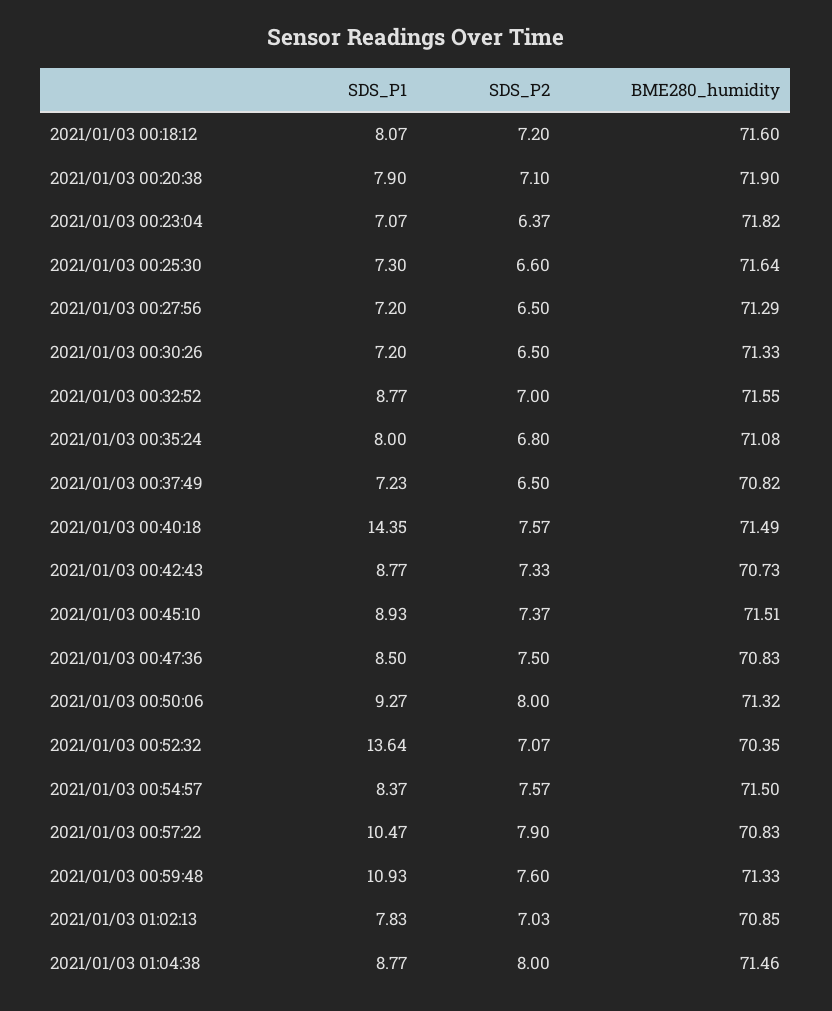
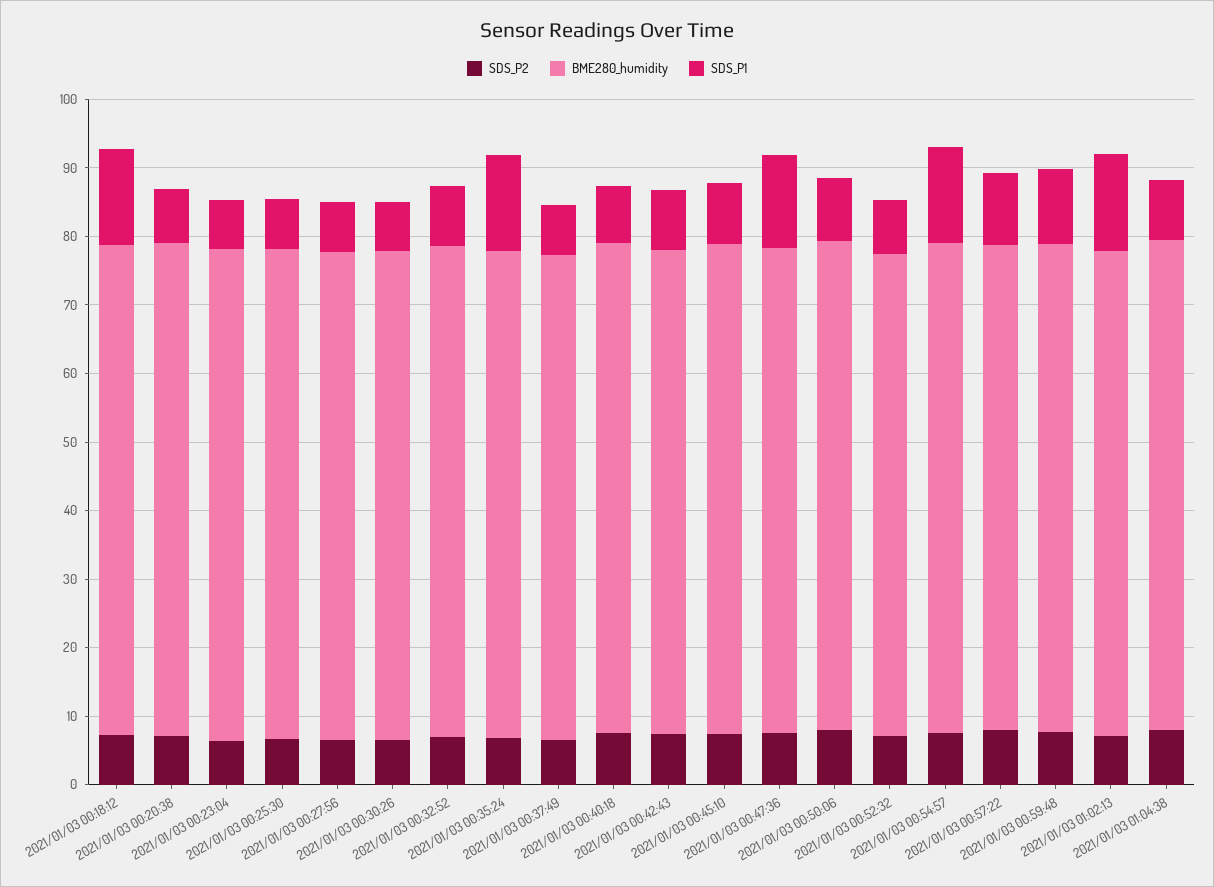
SDS_P1, 2021/01/03 00:18:12: 8.07 -> 14
SDS_P1, 2021/01/03 00:35:24: 8 -> 14
SDS_P1, 2021/01/03 00:40:18: 14.35 -> 8
SDS_P1, 2021/01/03 00:47:36: 8.5 -> 14
SDS_P1, 2021/01/03 00:52:32: 13.64 -> 8
SDS_P1, 2021/01/03 00:54:57: 8.37 -> 14
SDS_P1, 2021/01/03 01:02:13: 7.83 -> 14

